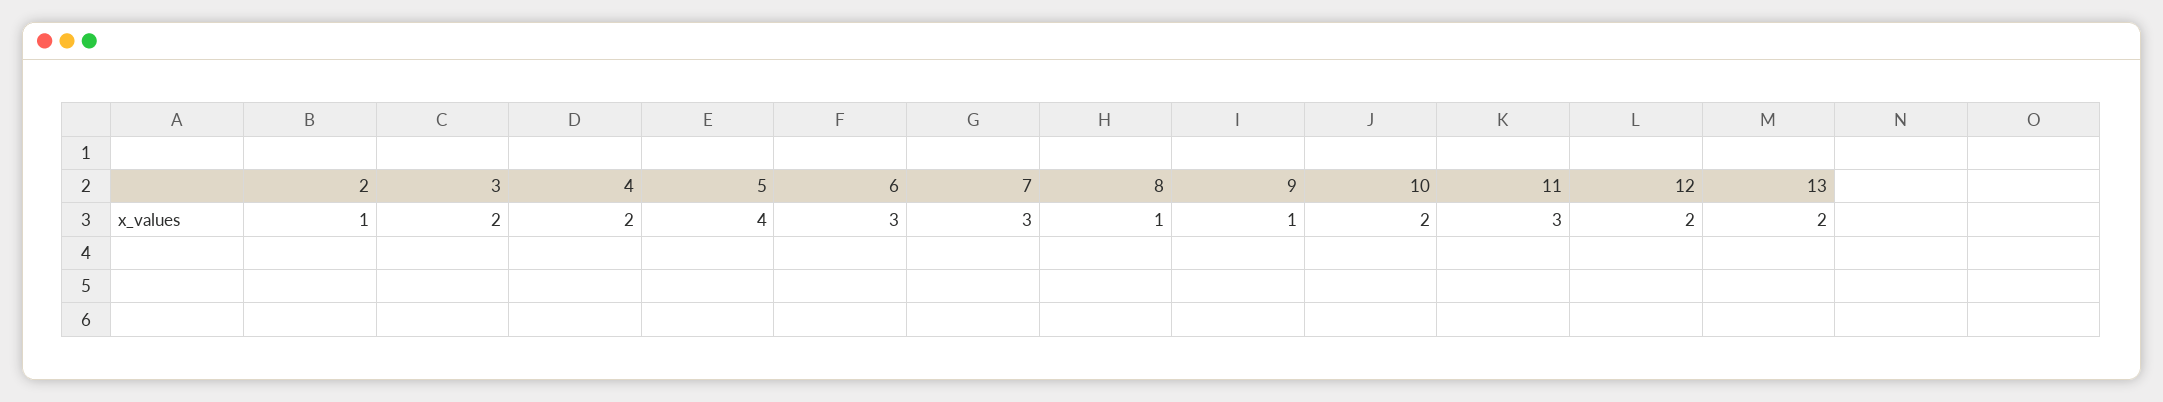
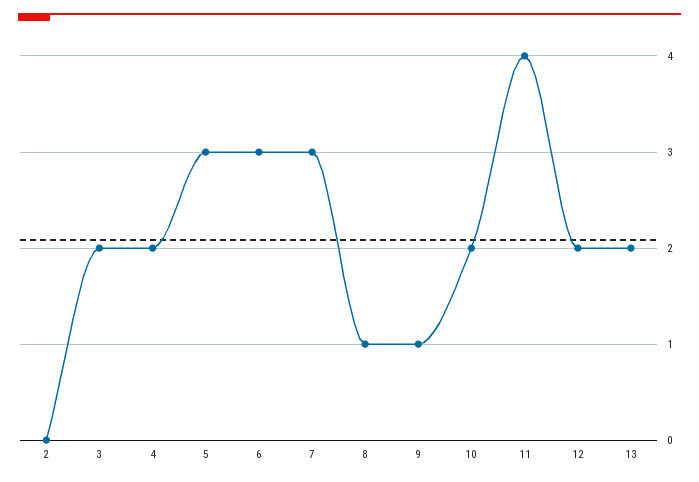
2: 1 -> 0
5: 4 -> 3
11: 3 -> 4

